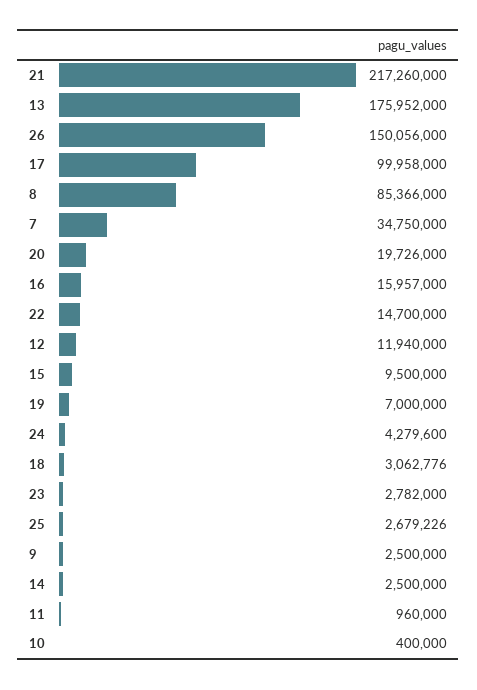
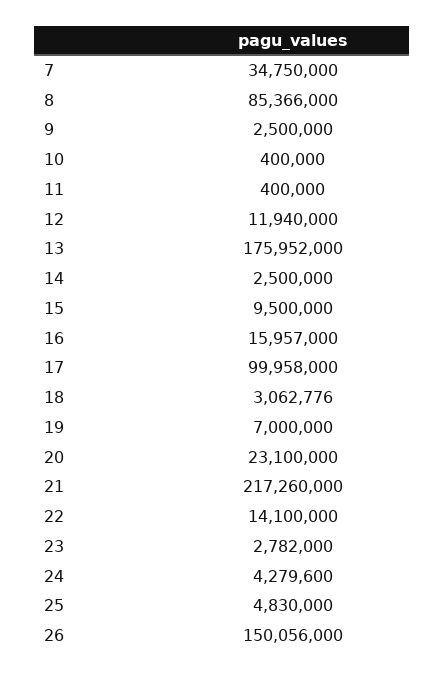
20: 19726000 -> 23100000
22: 14700000 -> 14100000
25: 2679226 -> 4830000
11: 960000 -> 400000

